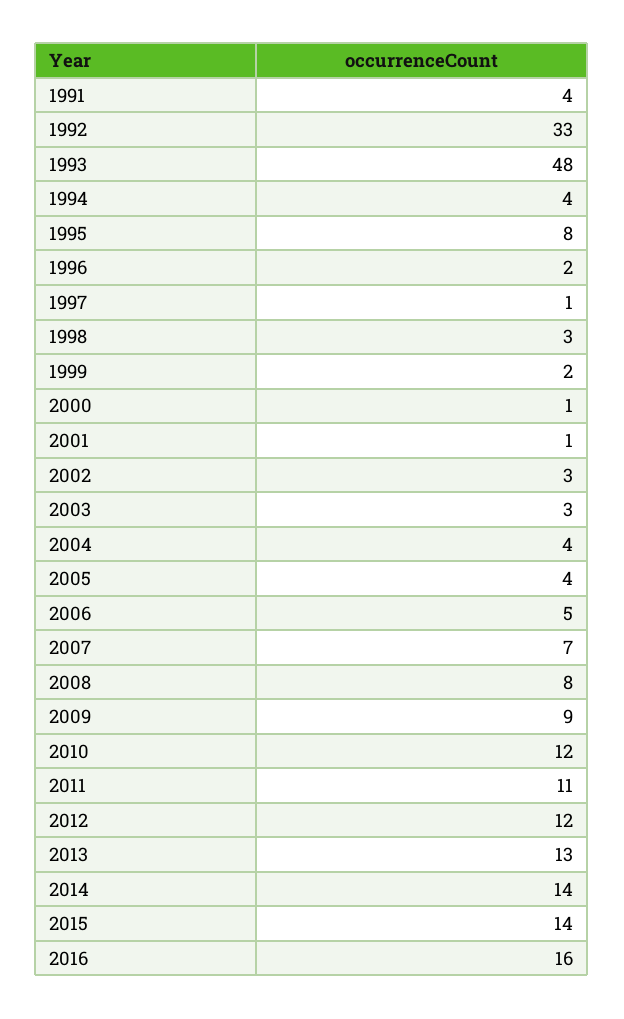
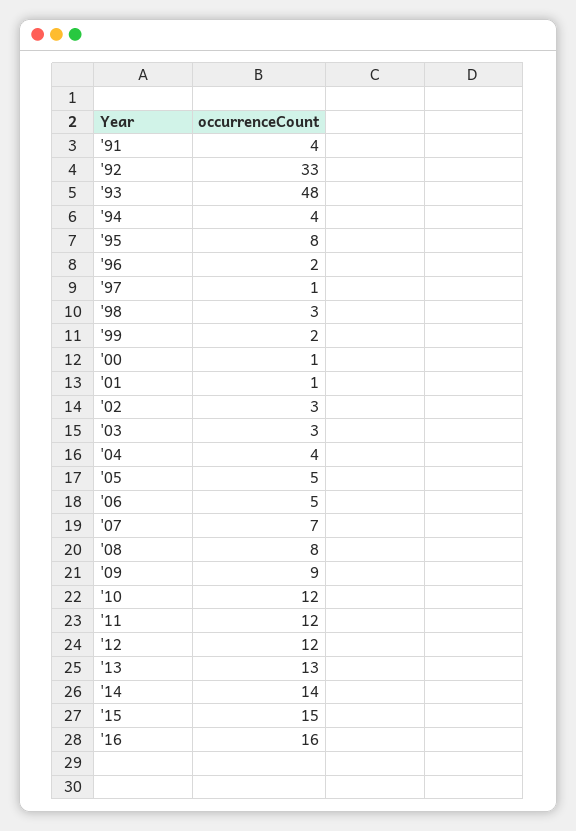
2005: 4 -> 5
2011: 11 -> 12
2015: 14 -> 15

